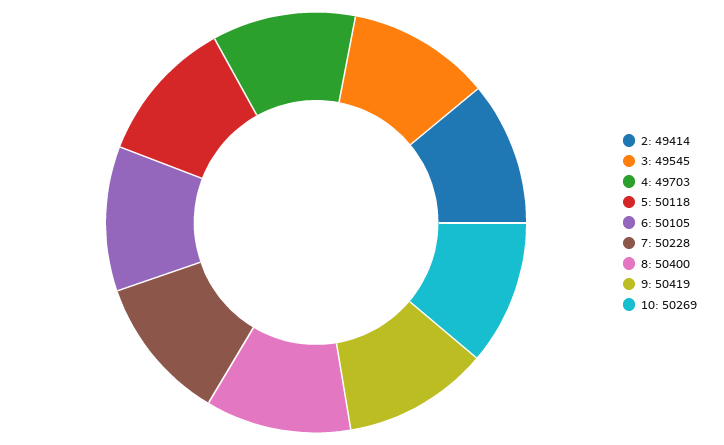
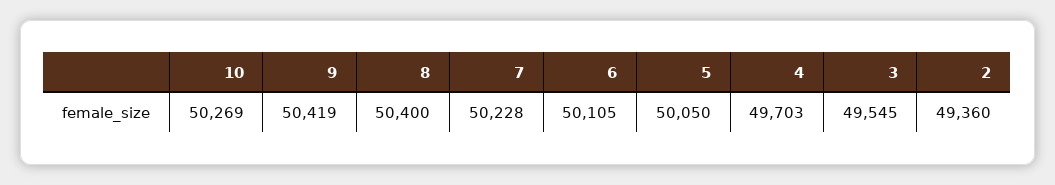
2: 49414 -> 49360
5: 50118 -> 50050

